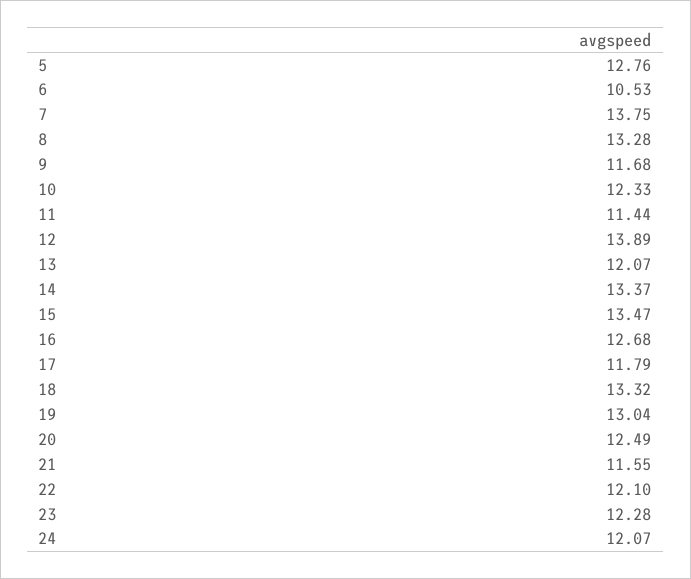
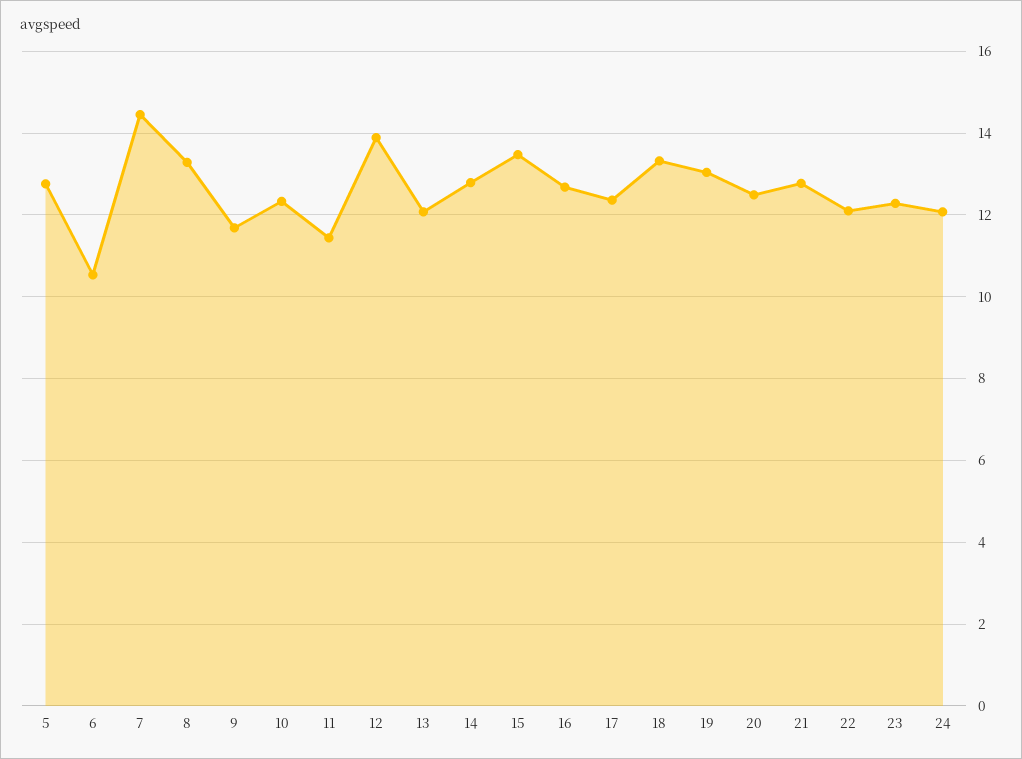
7: 13.75 -> 14.4
14: 13.37 -> 12.8
17: 11.79 -> 12.4
21: 11.55 -> 12.8

